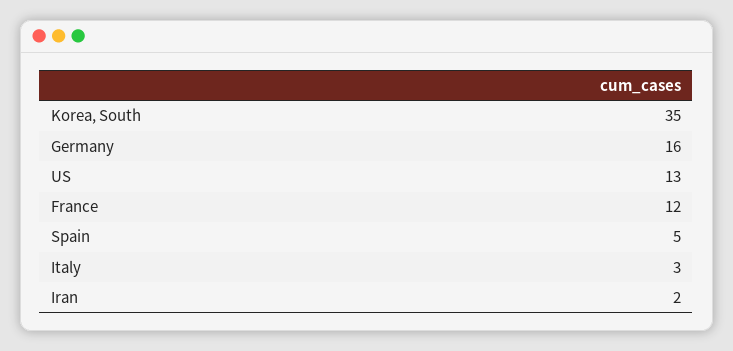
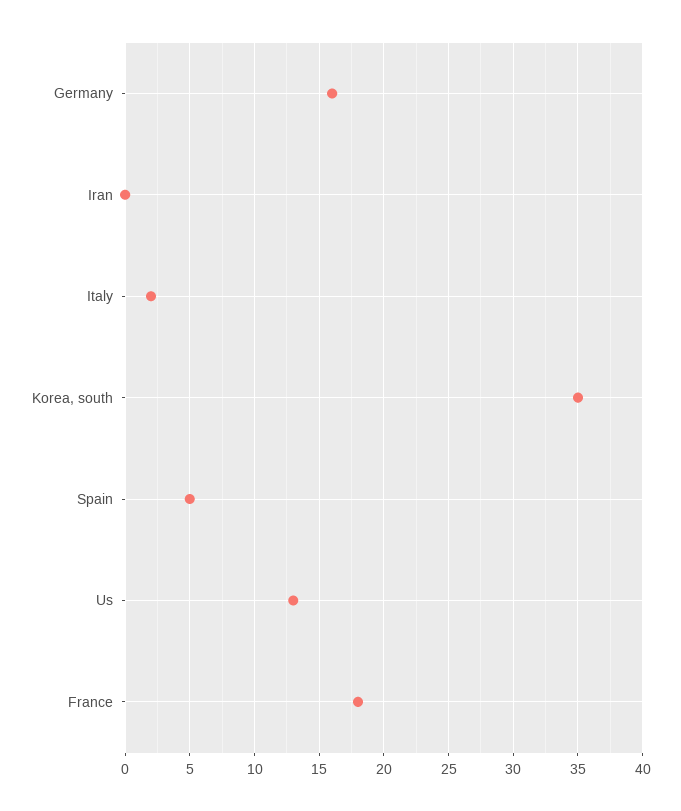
France: 12 -> 18
Italy: 3 -> 2
Iran: 2 -> 0

